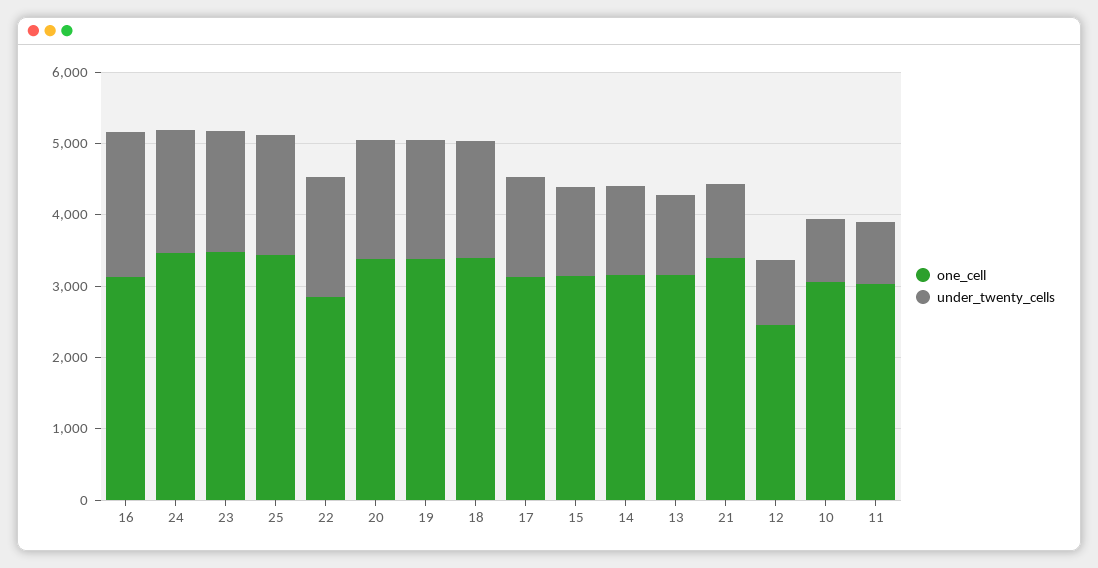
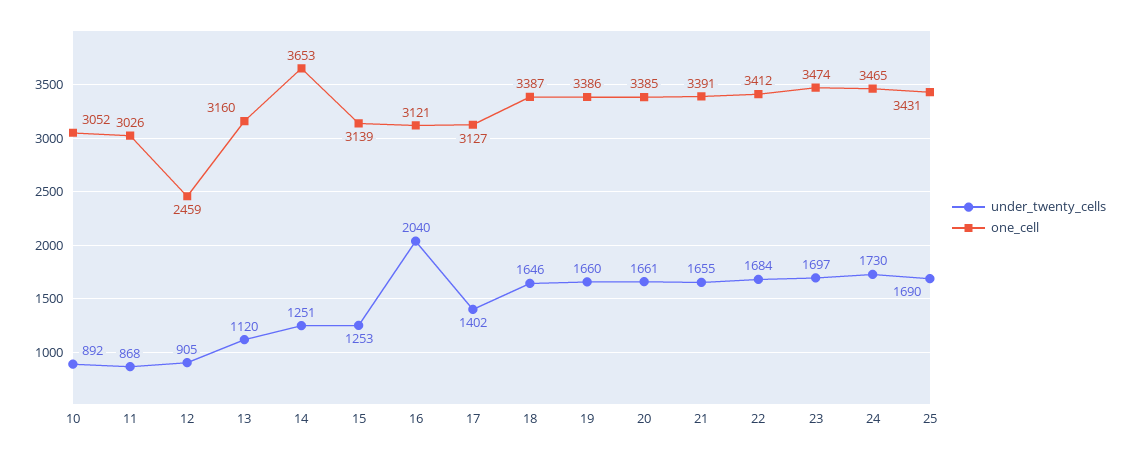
one_cell, 22: 2800 -> 3412
one_cell, 14: 3200 -> 3653
under_twenty_cells, 21: 1000 -> 1655

